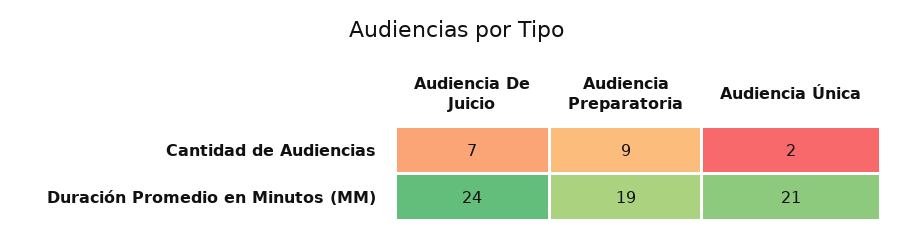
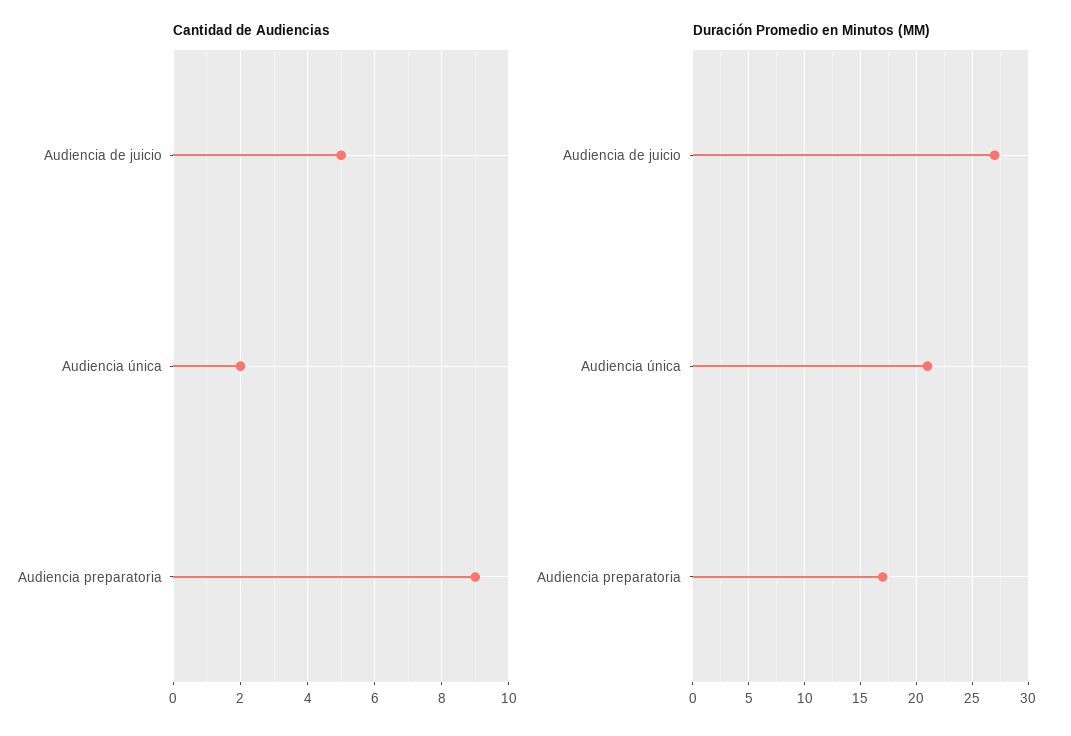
Cantidad de Audiencias, Audiencia De Juicio: 7 -> 5
Duración Promedio en Minutos (MM), Audiencia De Juicio: 24 -> 27
Duración Promedio en Minutos (MM), Audiencia Preparatoria: 19 -> 17

